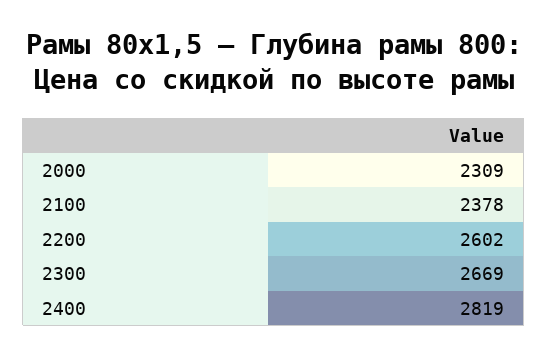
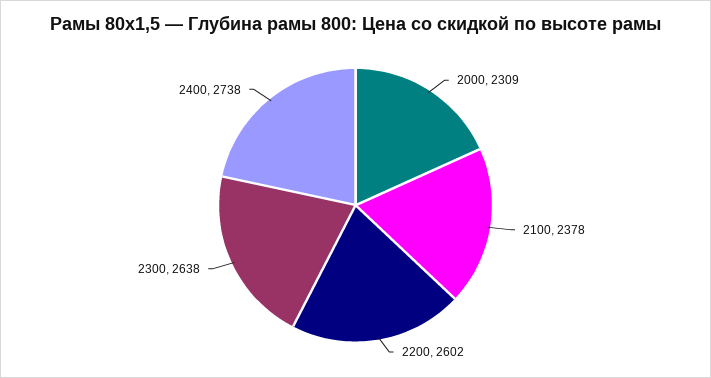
2300: 2669 -> 2638
2400: 2819 -> 2738

